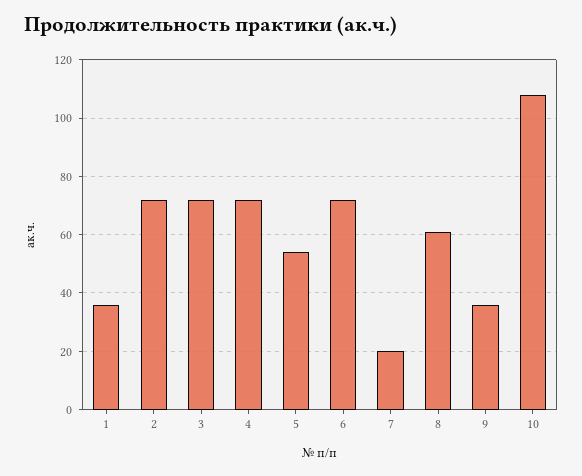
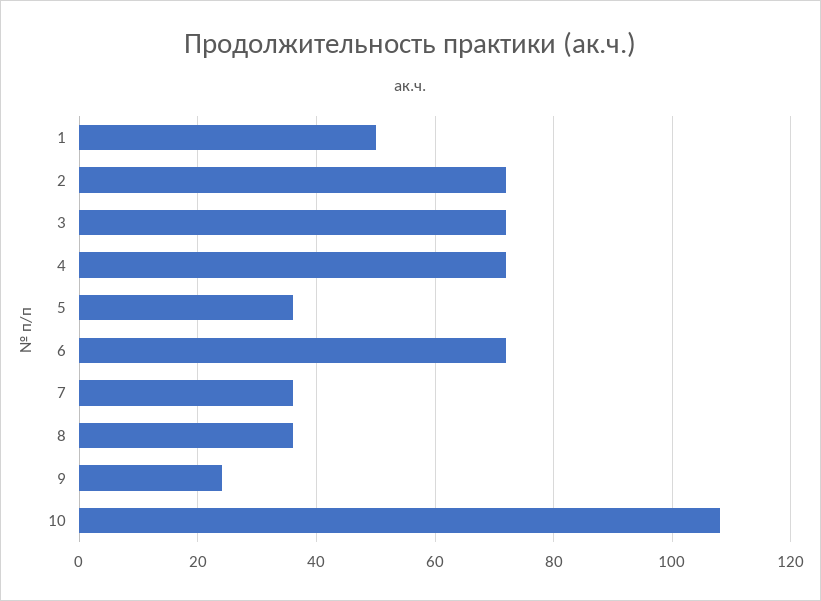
1: 35 -> 50
5: 55 -> 35
7: 20 -> 35
8: 60 -> 35
9: 35 -> 25

